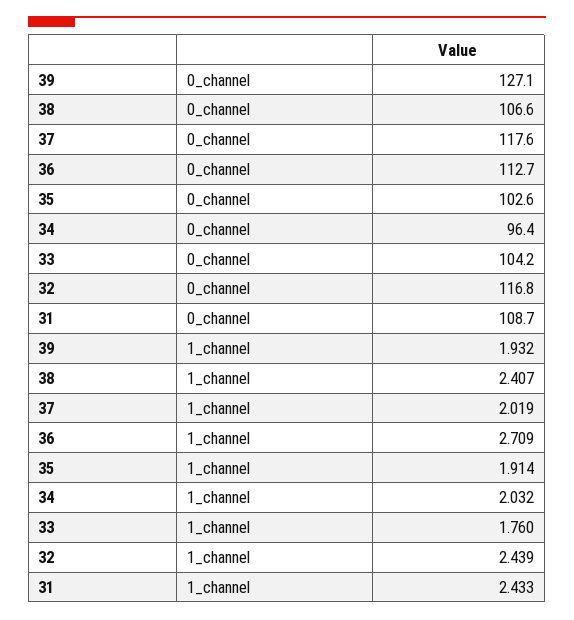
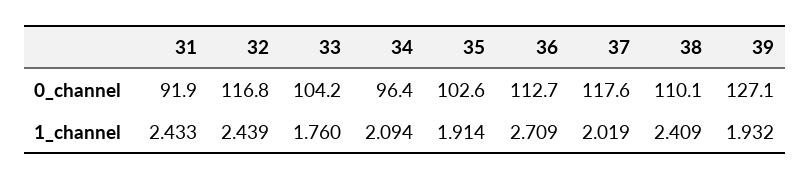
38, 0_channel: 106.6 -> 110.1
31, 0_channel: 108.7 -> 91.9
38, 1_channel: 2.407 -> 2.409
34, 1_channel: 2.032 -> 2.094

